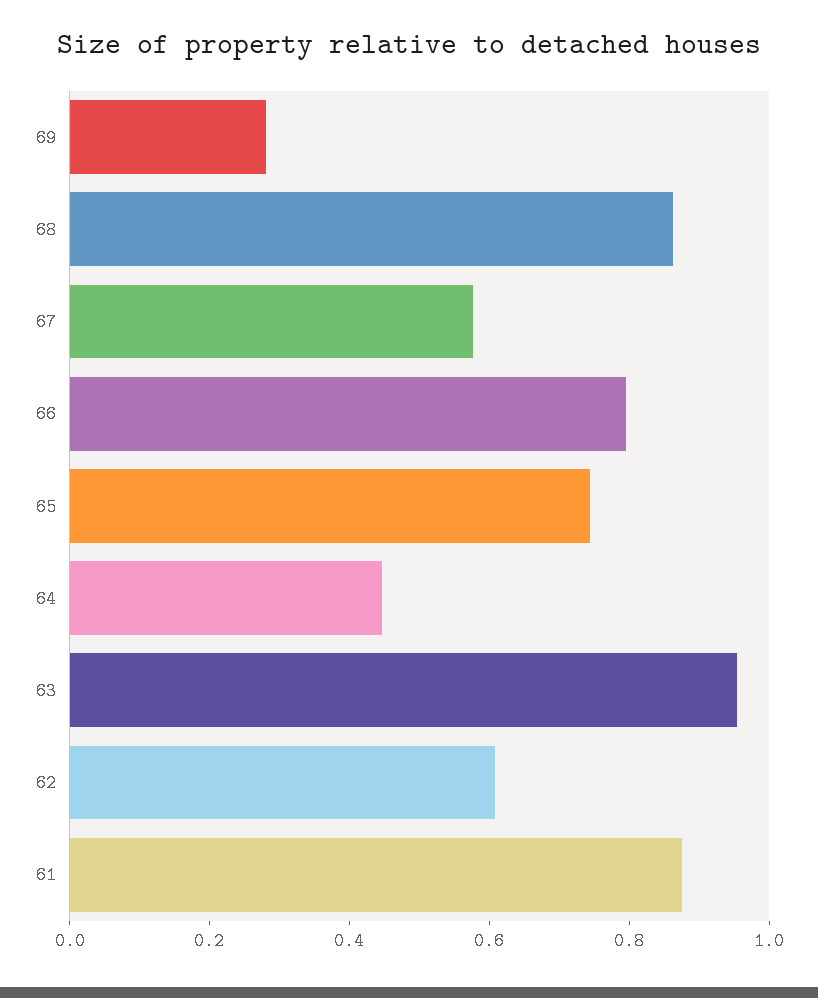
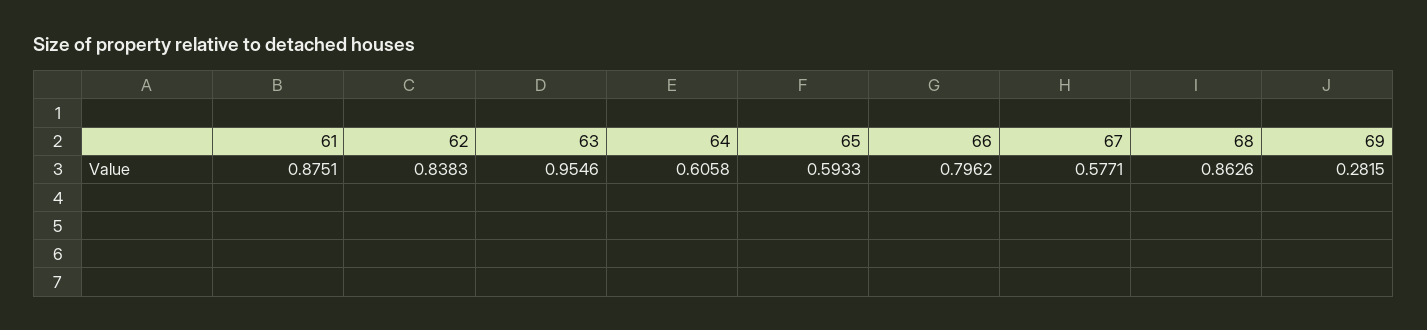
65: 0.75 -> 0.5933
64: 0.45 -> 0.6058
62: 0.6 -> 0.8383

